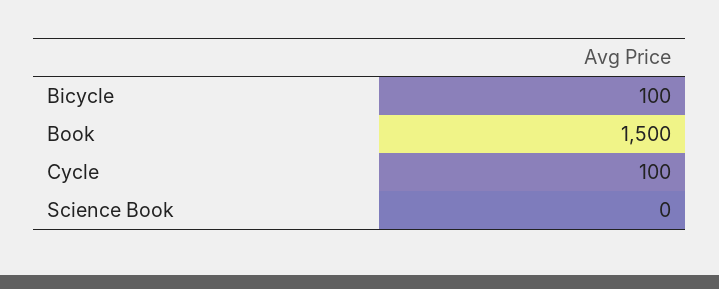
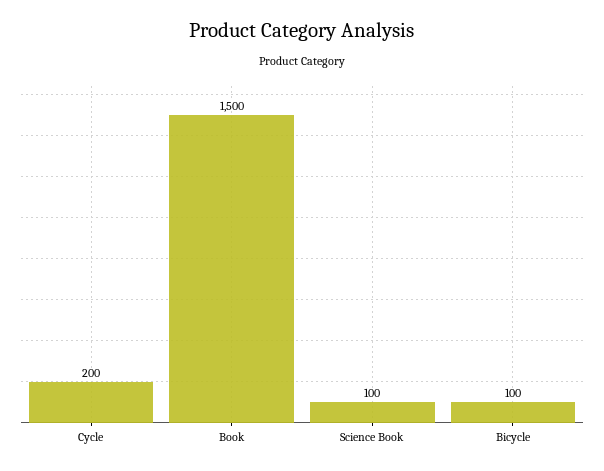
Cycle: 100 -> 200
Science Book: 0 -> 100

